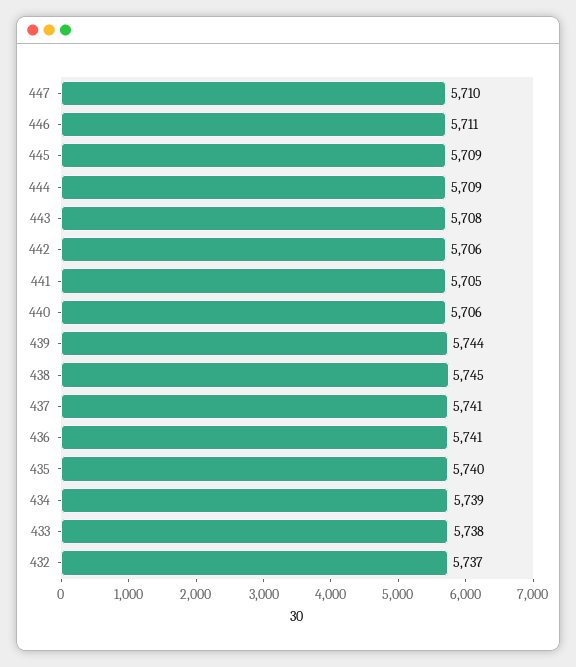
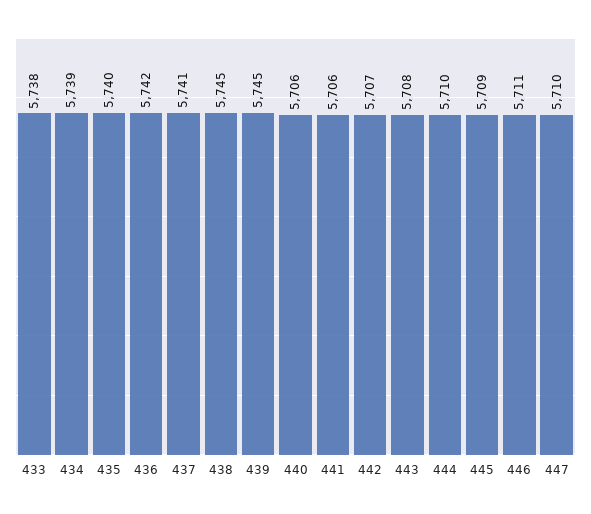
444: 5709 -> 5710
442: 5706 -> 5707
441: 5705 -> 5706
439: 5744 -> 5745
436: 5741 -> 5742
432: 5737 -> none

